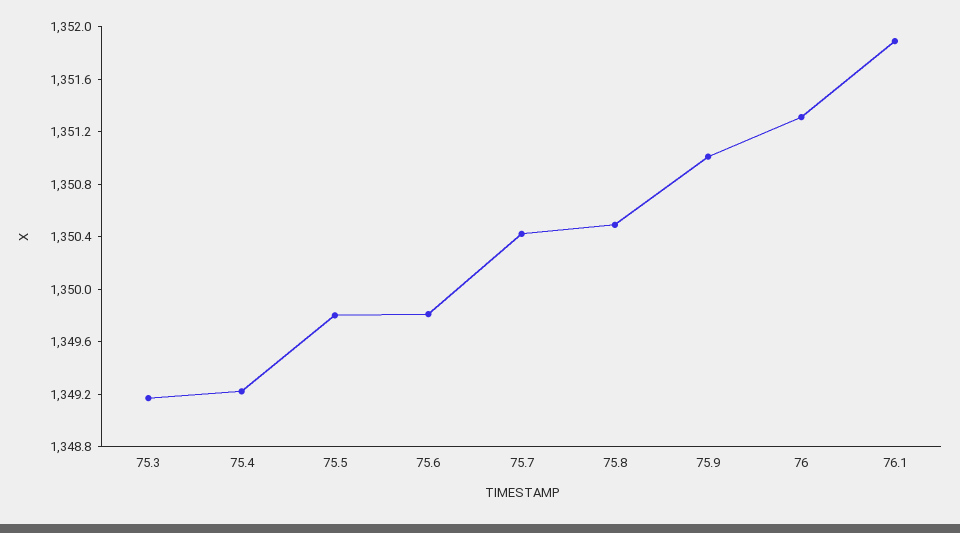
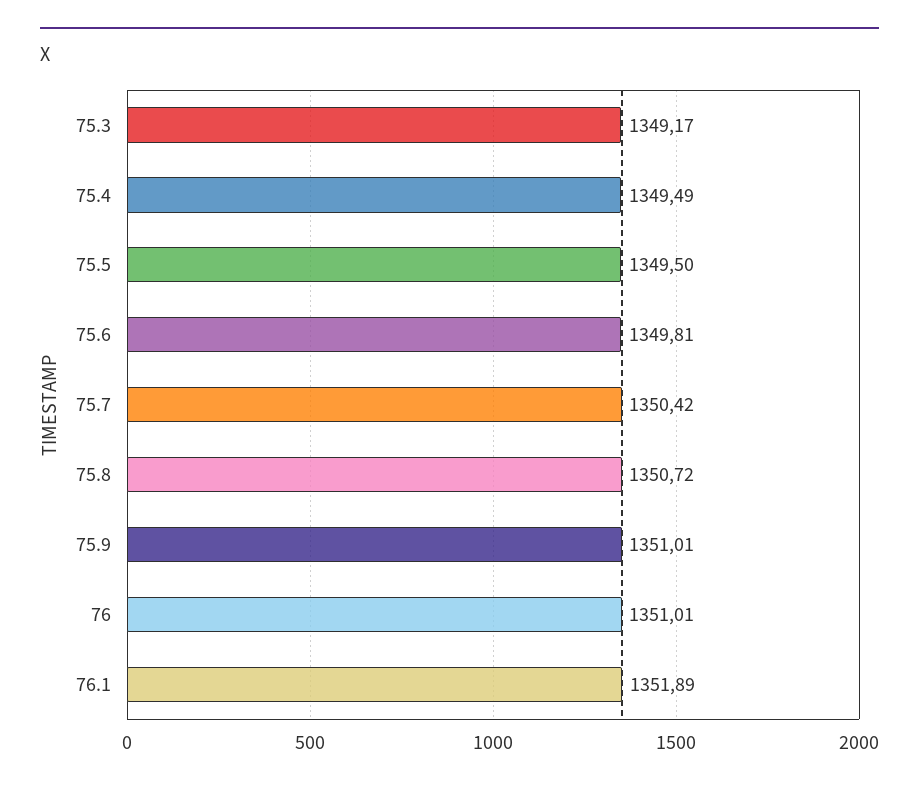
75.4: 1349.2 -> 1349.49
75.5: 1349.8 -> 1349.5
75.8: 1350.5 -> 1350.72
76: 1351.3 -> 1351.01

